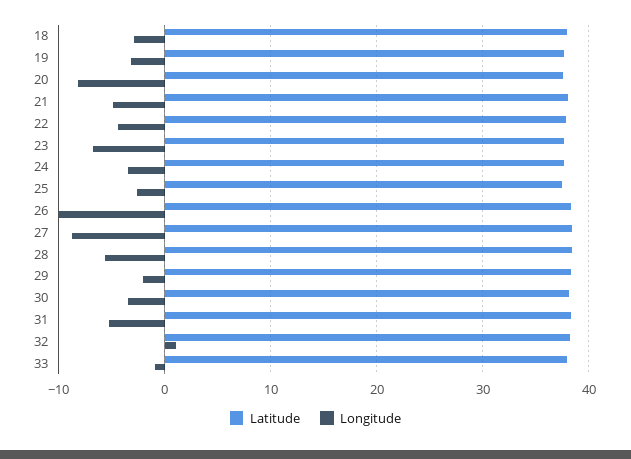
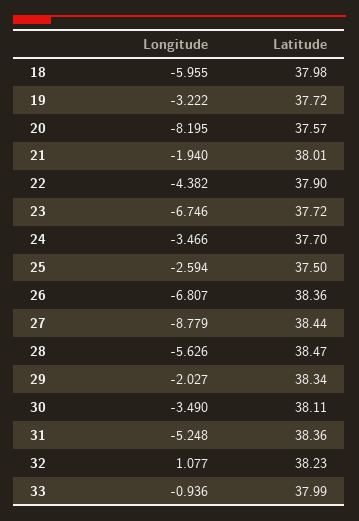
Longitude, 18: -3 -> -5.955
Longitude, 21: -5 -> -1.94
Longitude, 26: -10 -> -6.807

